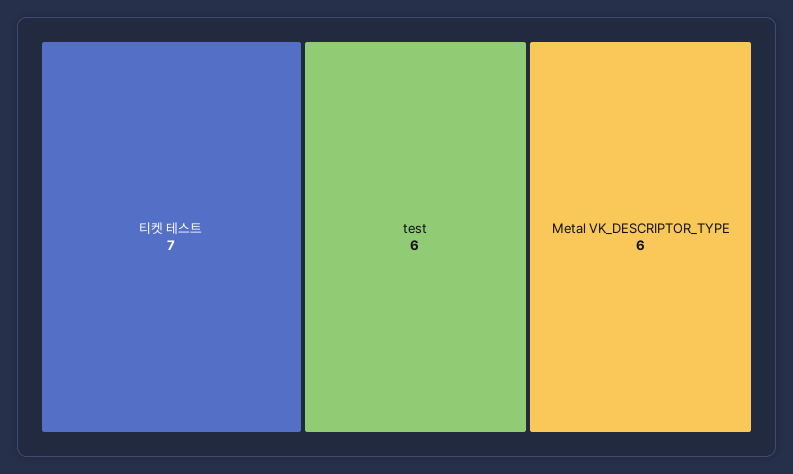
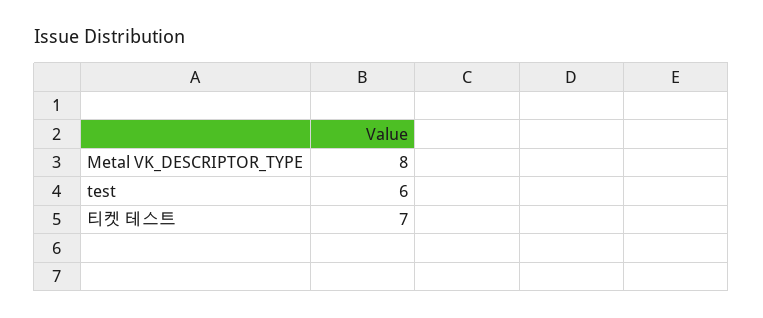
Metal VK_DESCRIPTOR_TYPE: 6 -> 8

